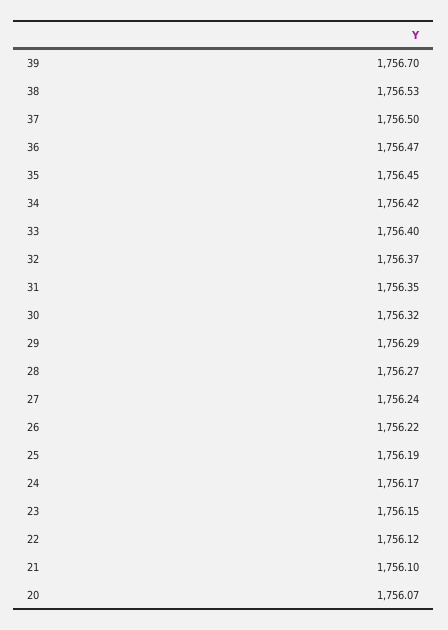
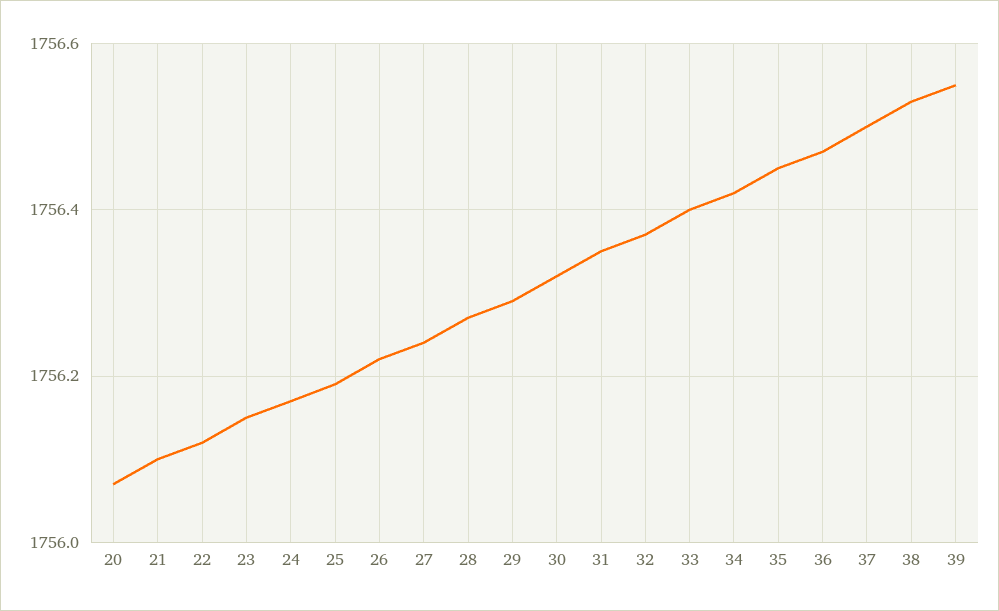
39: 1756.7 -> 1756.55

